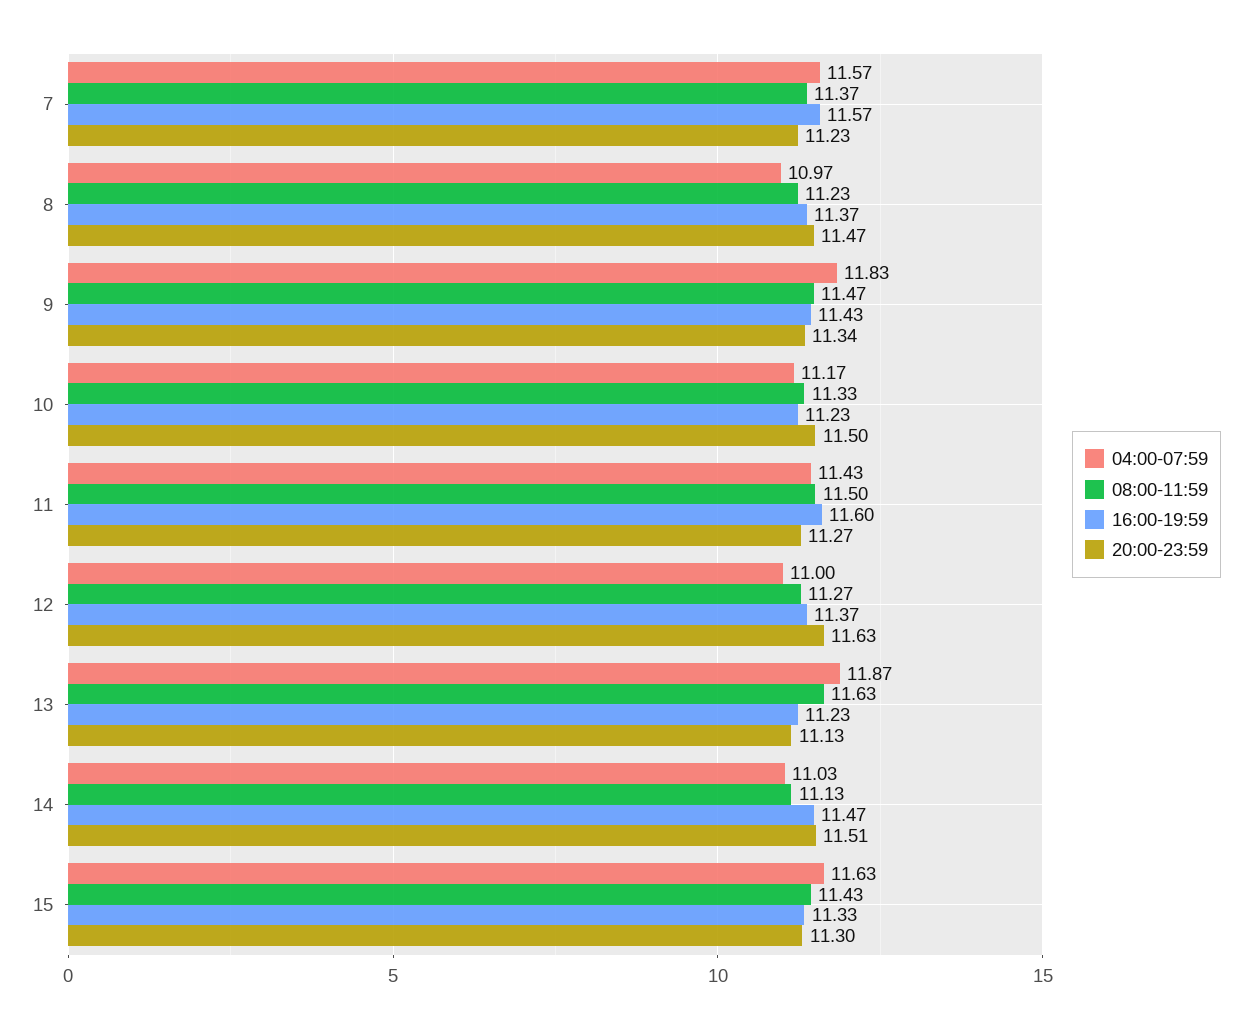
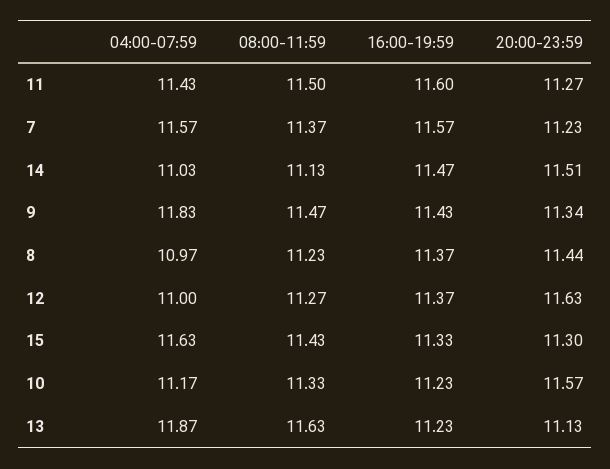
20:00-23:59, 8: 11.47 -> 11.44
20:00-23:59, 10: 11.5 -> 11.57

